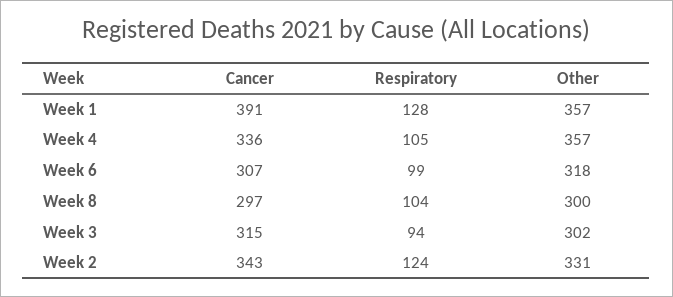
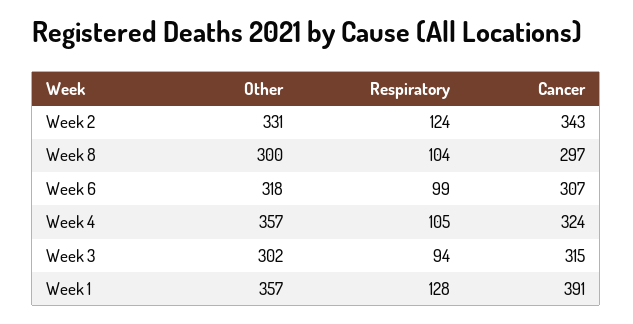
Cancer, Week 4: 336 -> 324

